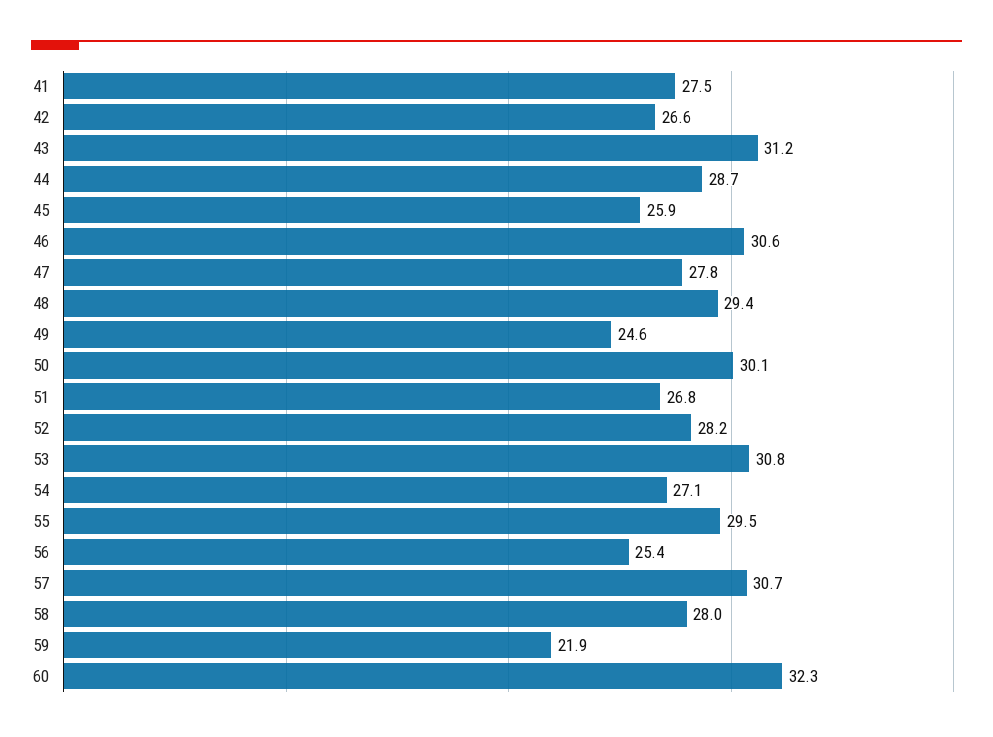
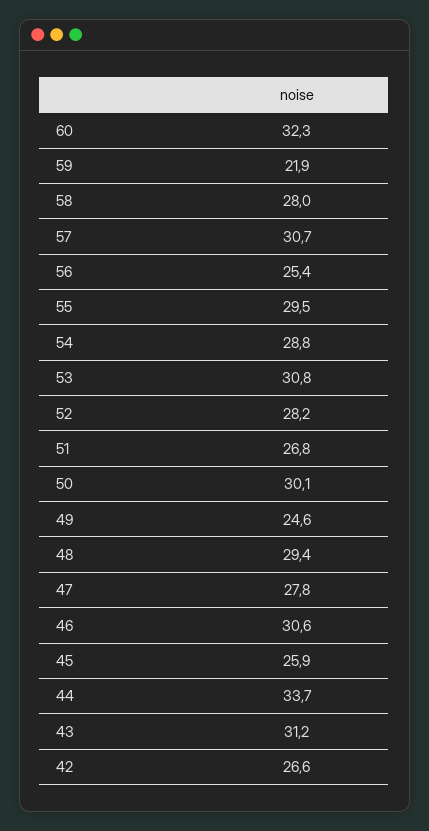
41: 27.5 -> none
44: 28.7 -> 33.7
54: 27.1 -> 28.8

